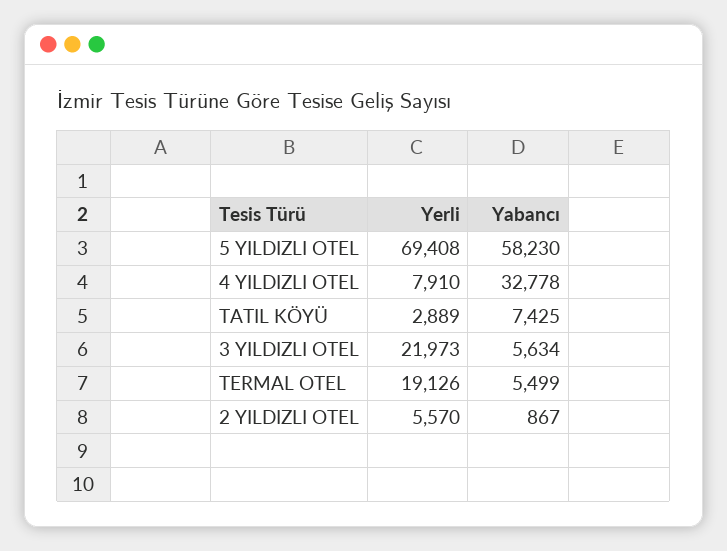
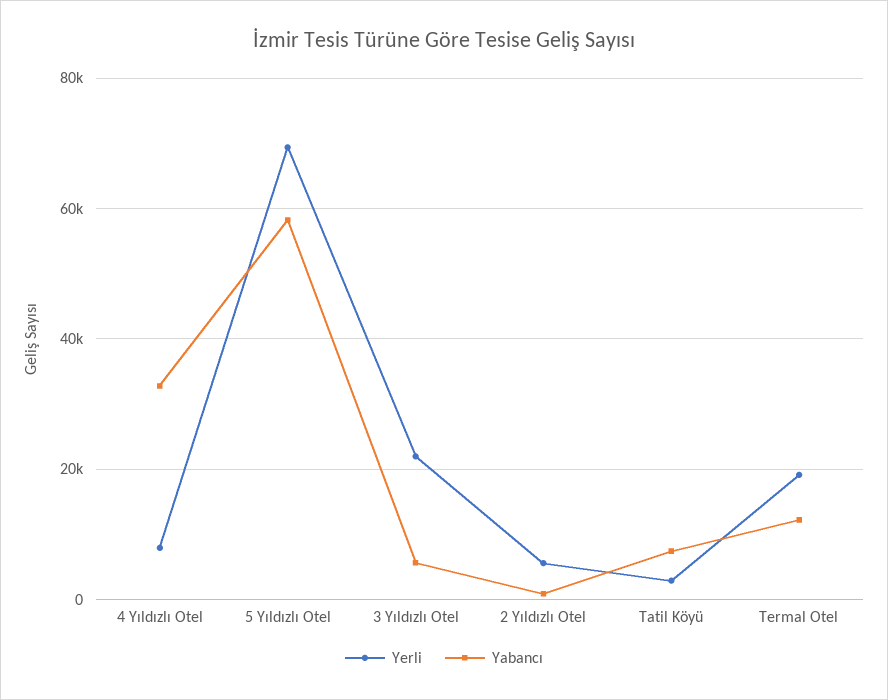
Yabancı, TERMAL OTEL: 5499 -> 12000

